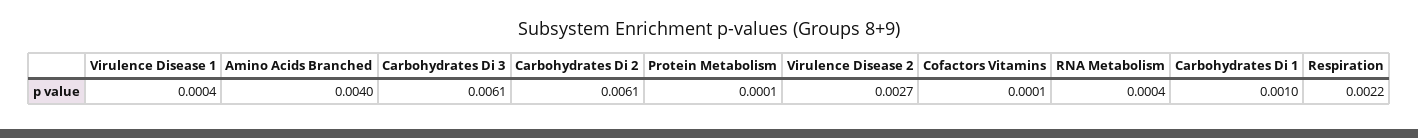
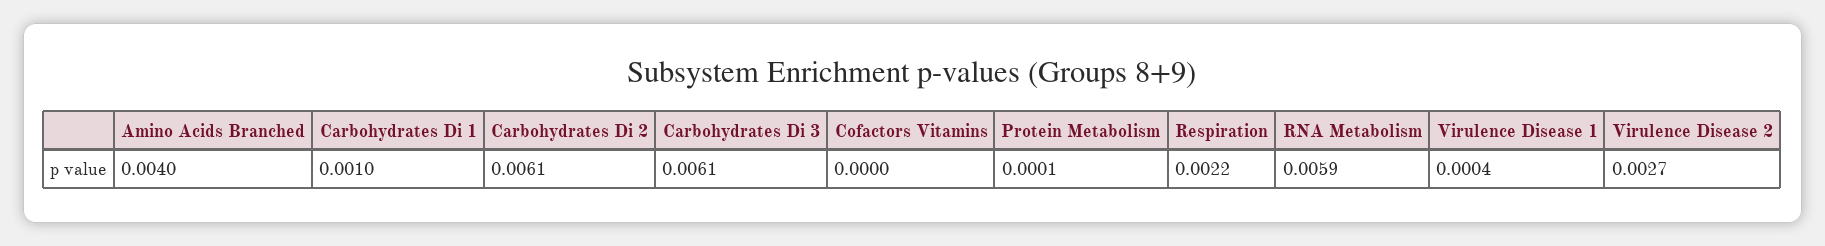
Cofactors Vitamins: 0.0001 -> 0
RNA Metabolism: 0.0004 -> 0.0059

